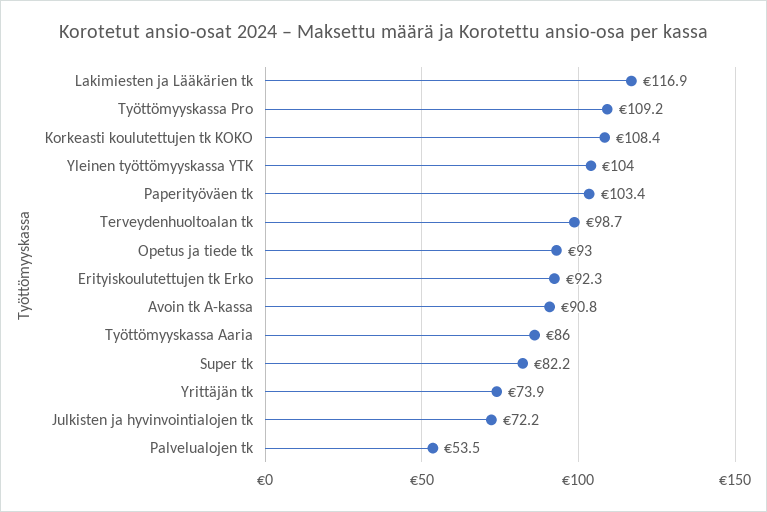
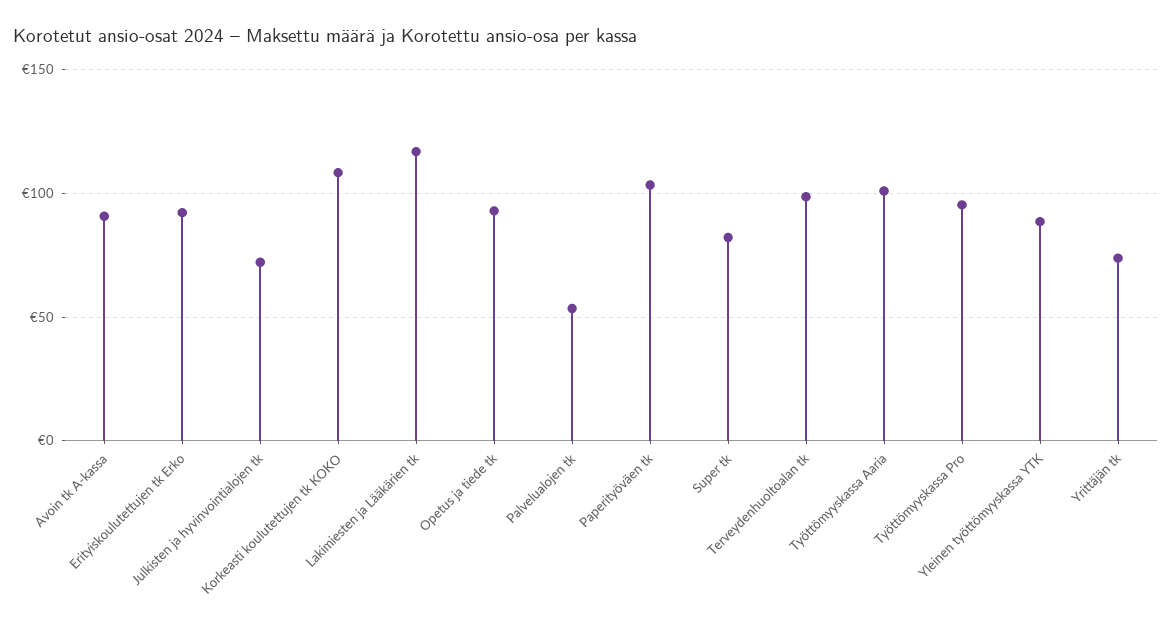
Työttömyyskassa Pro: 109.2 -> 95
Yleinen työttömyyskassa YTK: 104 -> 90
Työttömyyskassa Aaria: 86 -> 100

